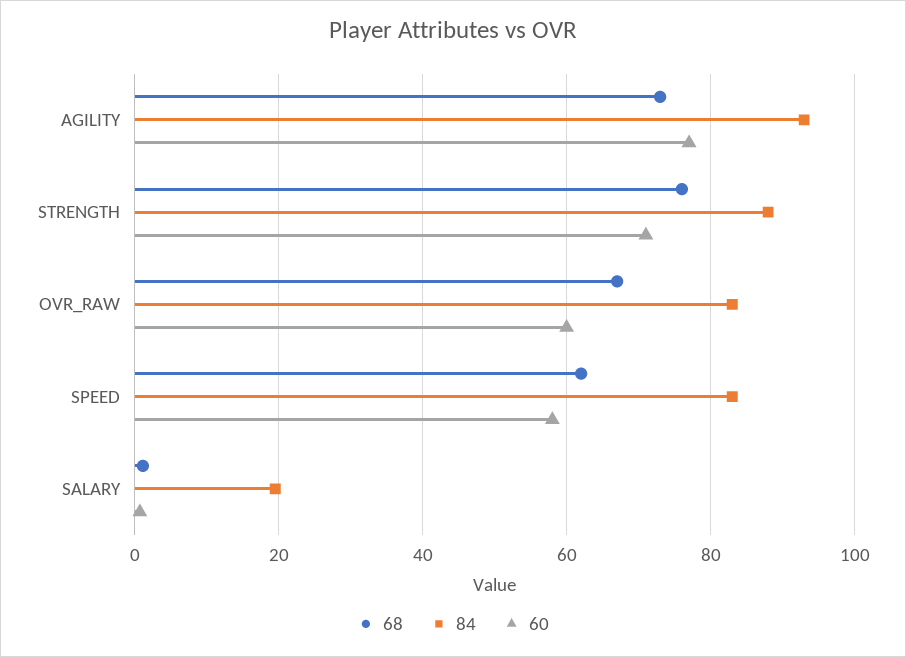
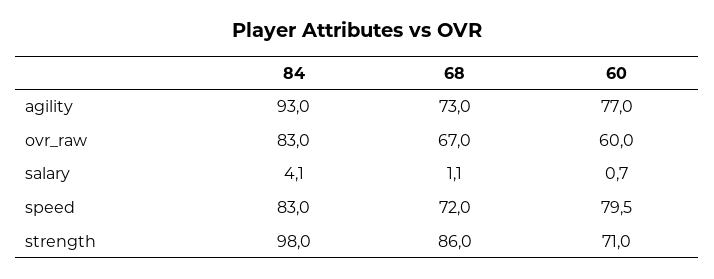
68, STRENGTH: 76 -> 86
84, STRENGTH: 88 -> 98
68, SPEED: 62 -> 72
60, SPEED: 58 -> 79.5
84, SALARY: 20 -> 4.1

